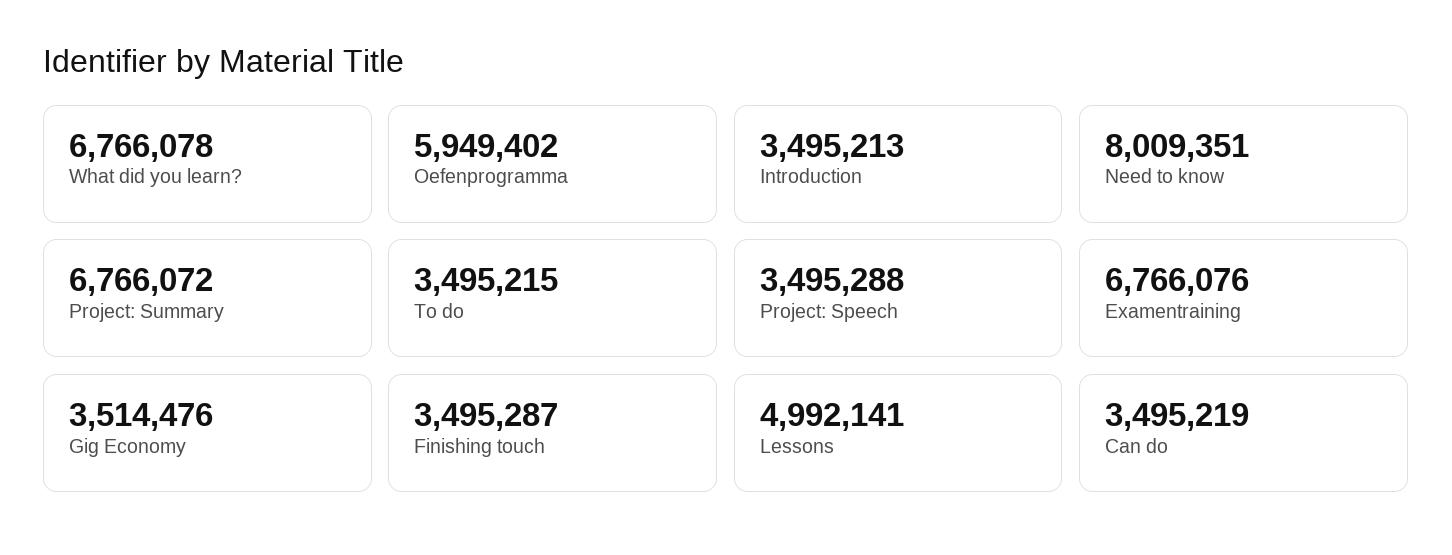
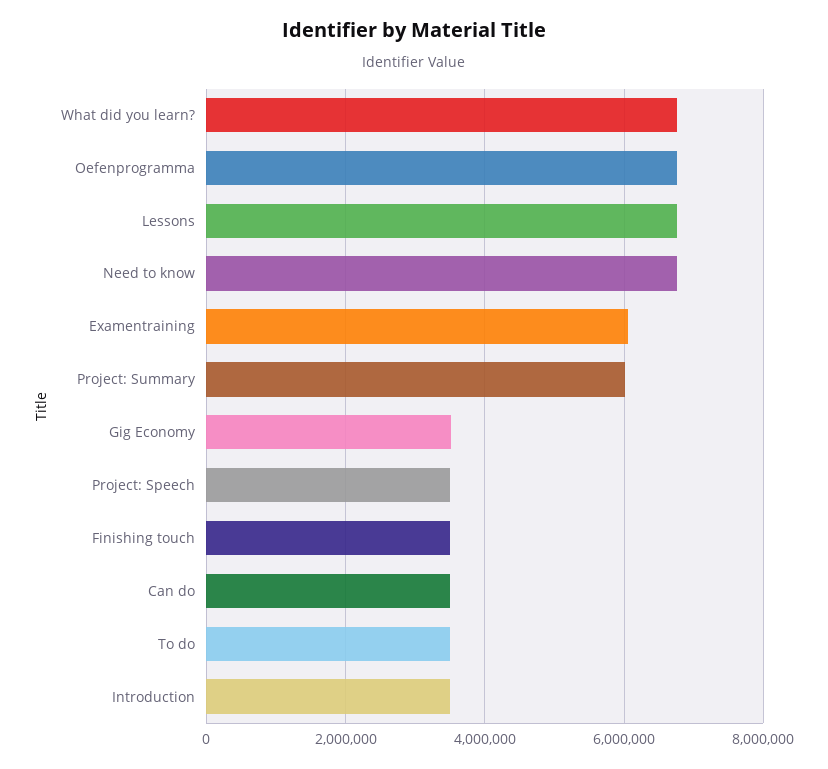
Oefenprogramma: 5949402 -> 6800000
Need to know: 8009351 -> 6800000
Project: Summary: 6766072 -> 6000000
Examentraining: 6766076 -> 6000000
Lessons: 4992141 -> 6800000

